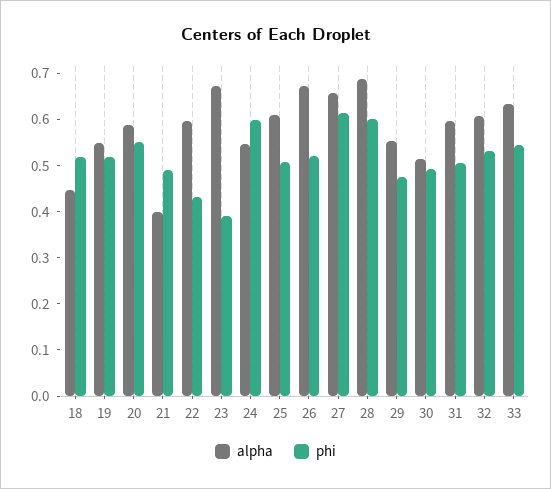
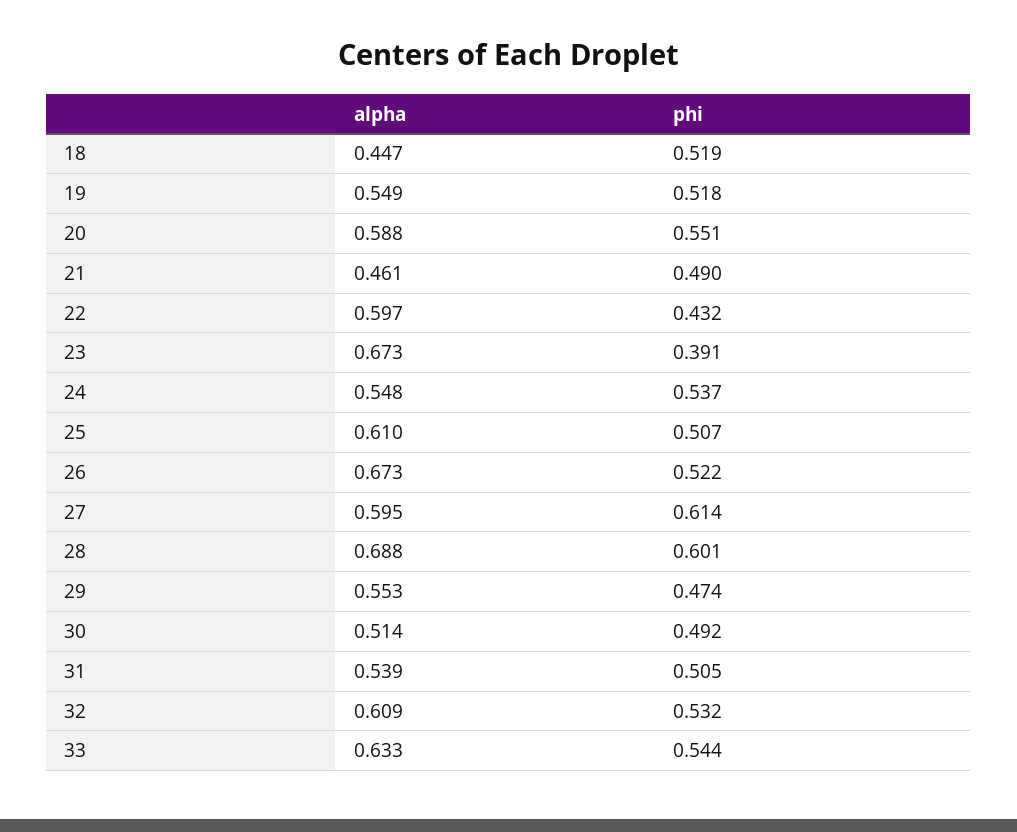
alpha, 21: 0.4 -> 0.461
phi, 24: 0.6 -> 0.537
alpha, 27: 0.66 -> 0.595
alpha, 31: 0.6 -> 0.539

